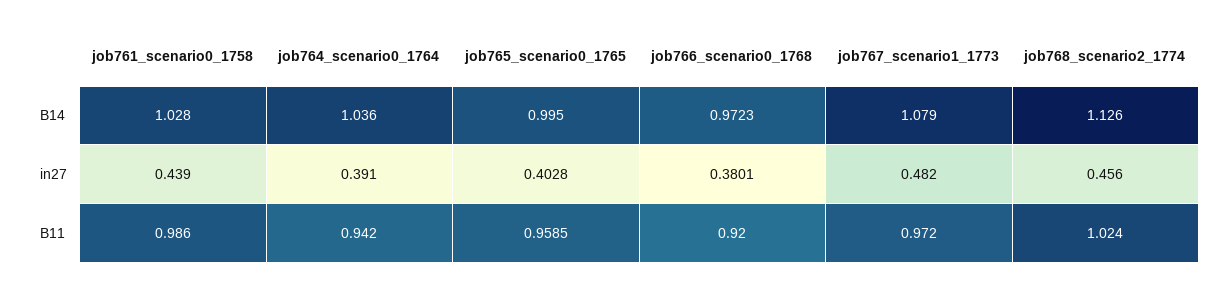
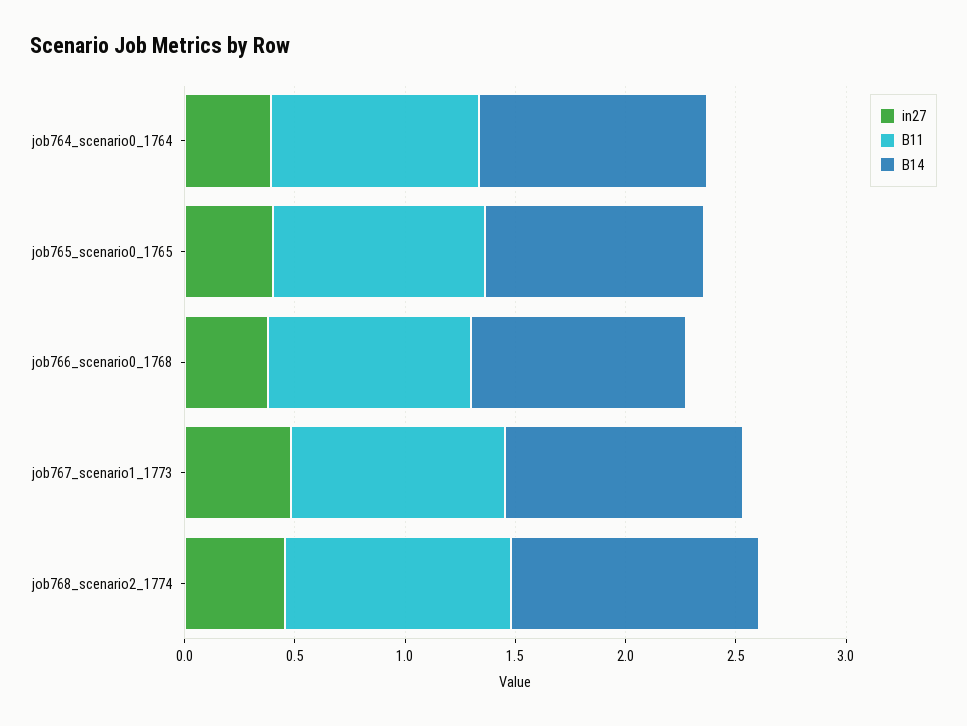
B14, job761_scenario0_1758: 1.028 -> none
in27, job761_scenario0_1758: 0.439 -> none
B11, job761_scenario0_1758: 0.986 -> none

